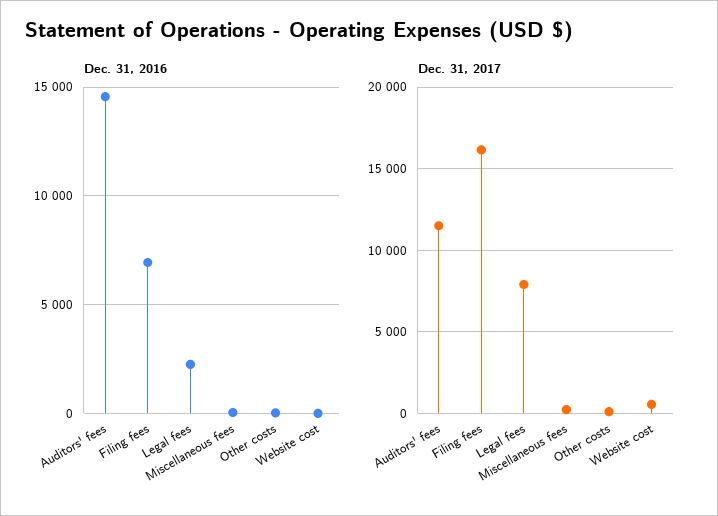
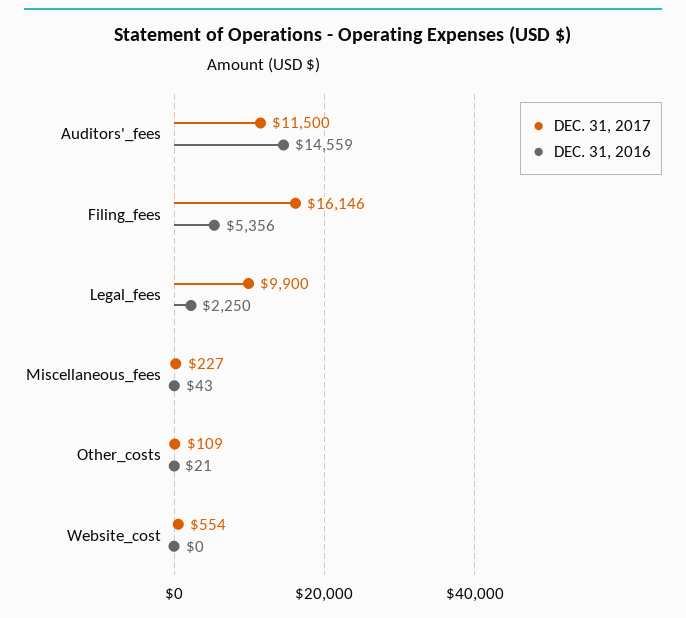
Dec. 31, 2016, Filing fees: 7000 -> 5356
Dec. 31, 2017, Legal fees: 8000 -> 9900

